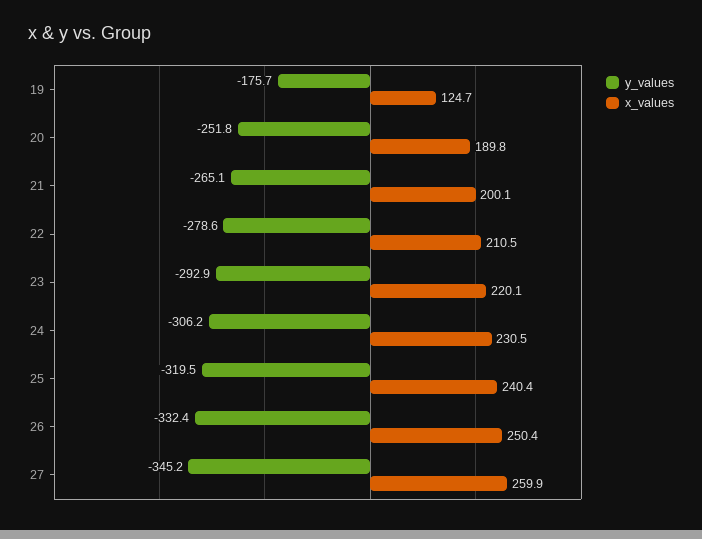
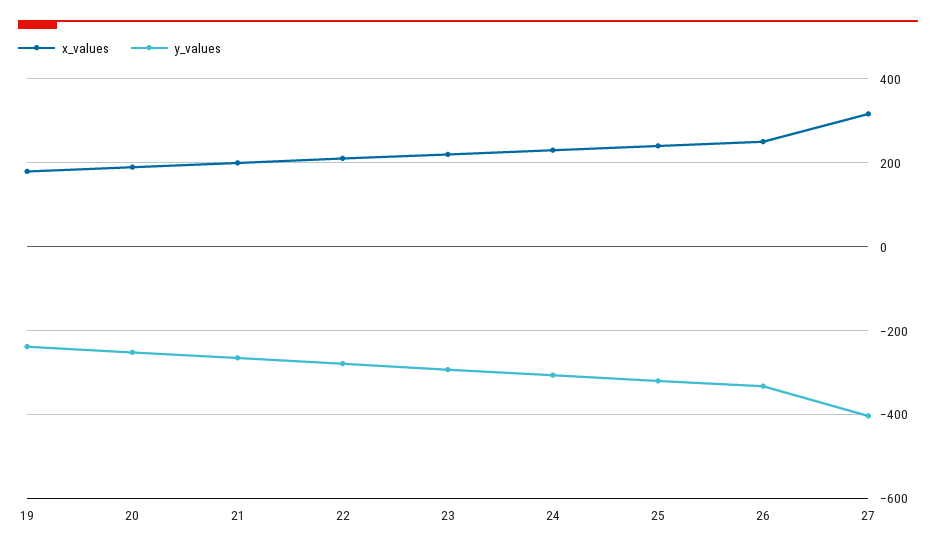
y_values, 19: -175.7 -> -240
x_values, 19: 124.7 -> 180
y_values, 27: -345.2 -> -400
x_values, 27: 259.9 -> 320

